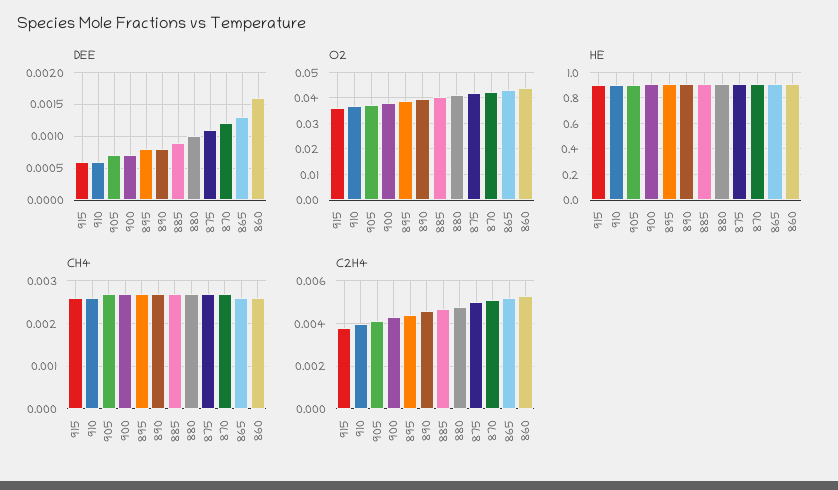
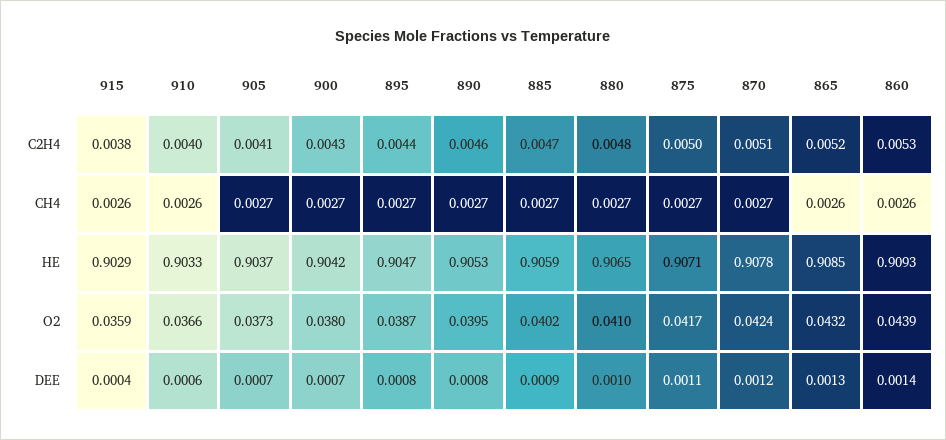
DEE, 915: 0.0006 -> 0.0004
DEE, 860: 0.0016 -> 0.0014

